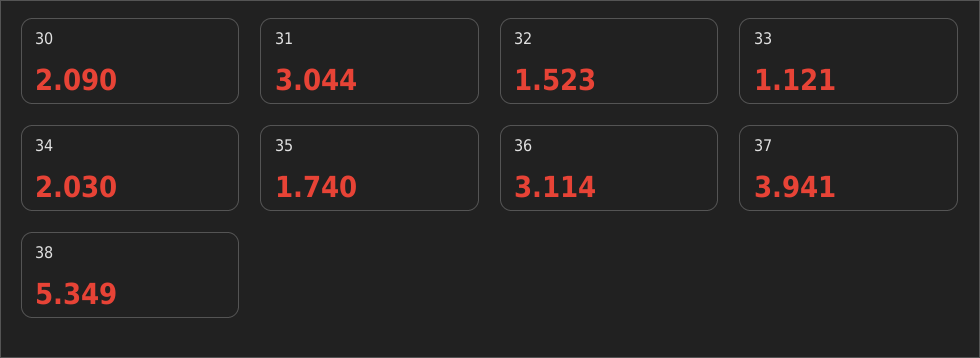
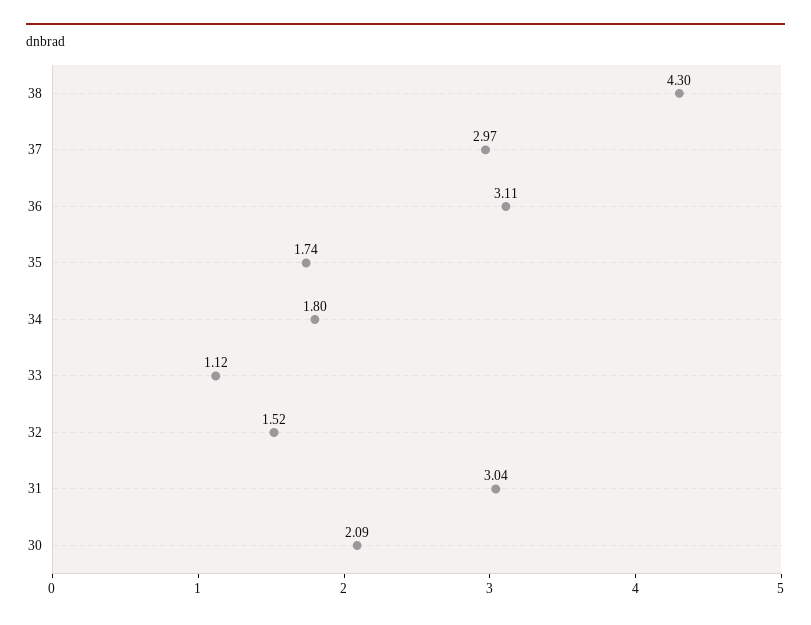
34: 2.03 -> 1.8
37: 3.941 -> 2.97
38: 5.349 -> 4.3

